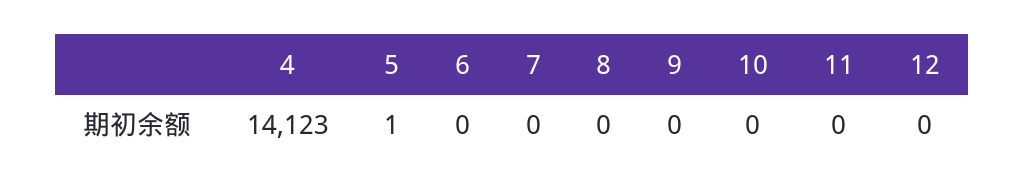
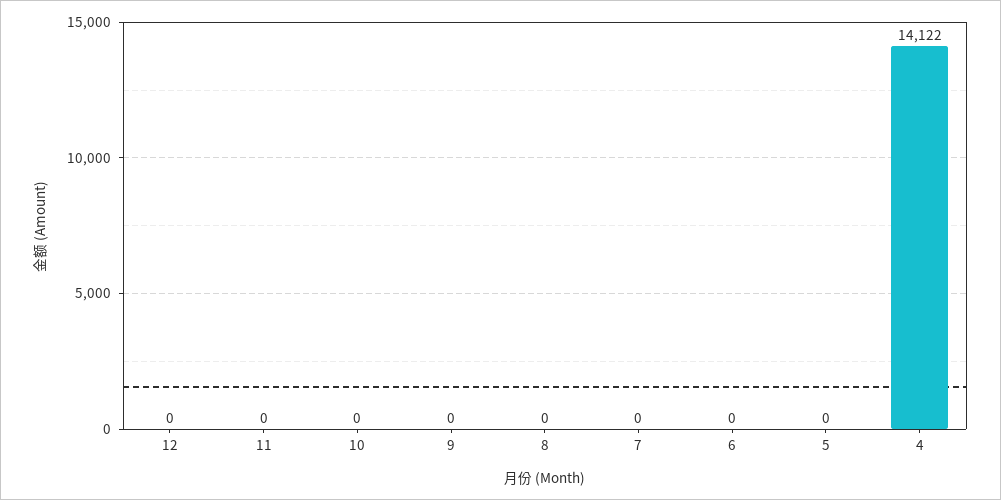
4: 14123 -> 14122
5: 1 -> 0

